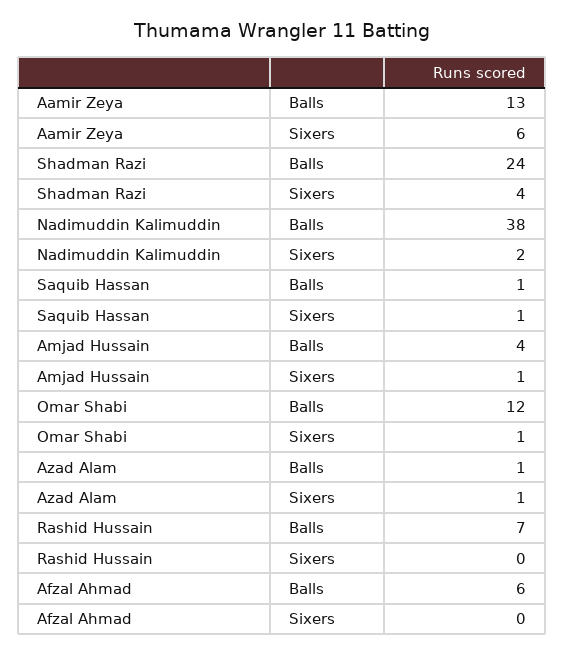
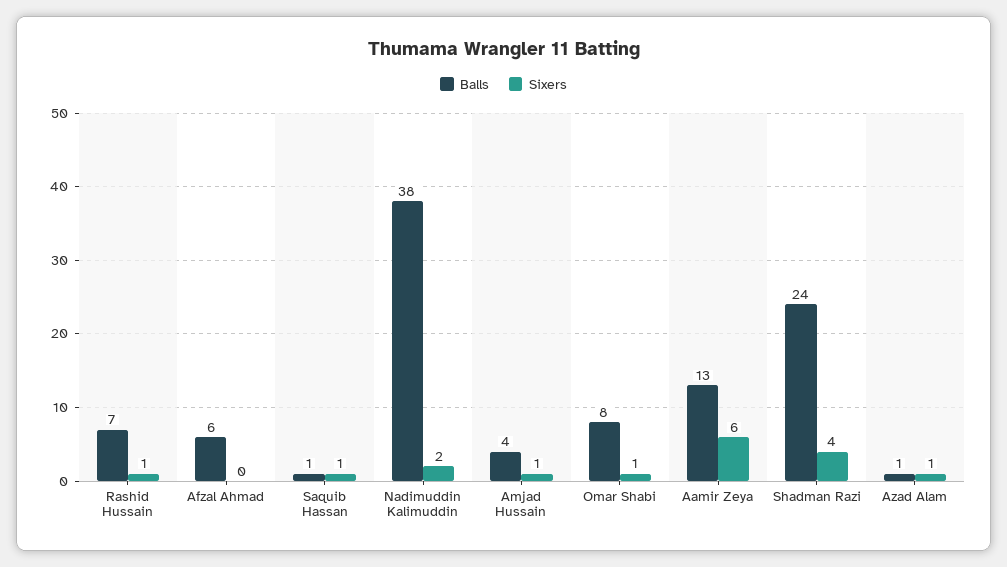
Balls, Omar Shabi: 12 -> 8
Sixers, Rashid Hussain: 0 -> 1

